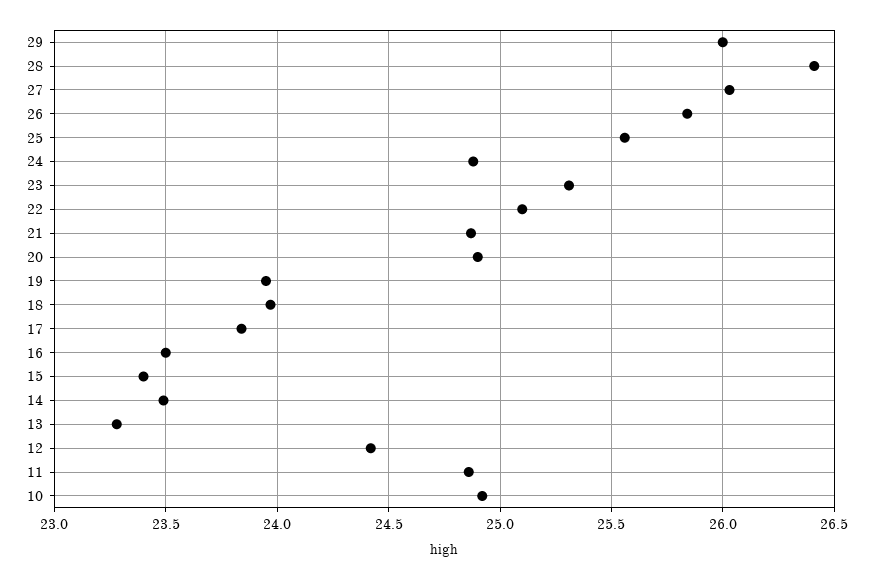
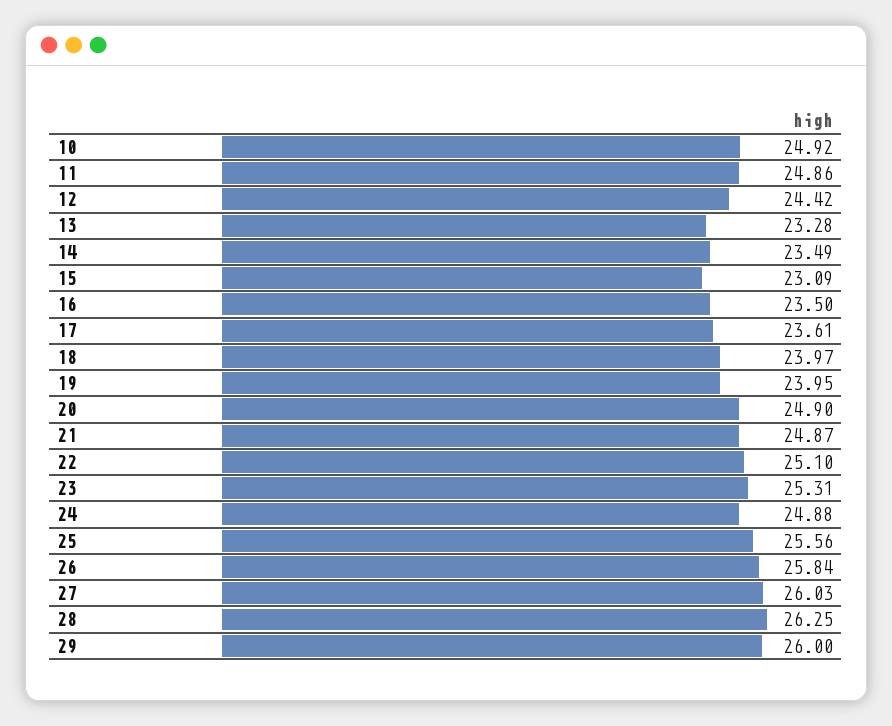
28: 26.4 -> 26.25
17: 23.85 -> 23.61
15: 23.4 -> 23.09

